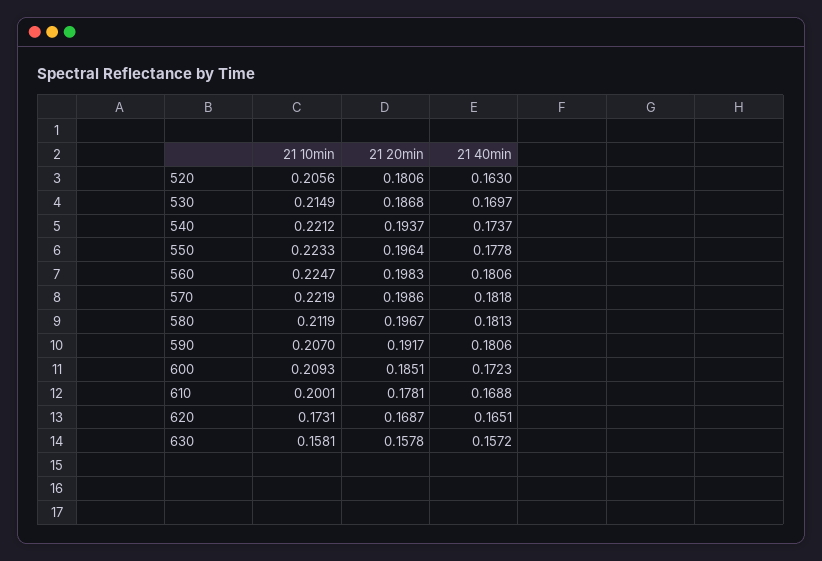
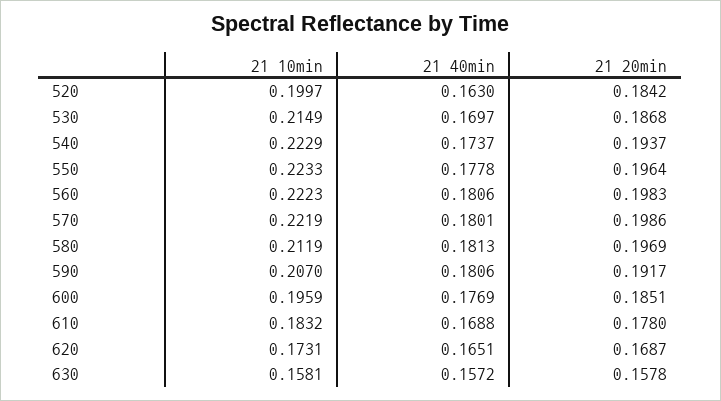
21 10min, 520: 0.2056 -> 0.1997
21 20min, 520: 0.1806 -> 0.1842
21 10min, 540: 0.2212 -> 0.2229
21 10min, 560: 0.2247 -> 0.2223
21 40min, 570: 0.1818 -> 0.1801
21 20min, 580: 0.1967 -> 0.1969
21 10min, 600: 0.2093 -> 0.1959
21 40min, 600: 0.1723 -> 0.1769
21 10min, 610: 0.2001 -> 0.1832
21 20min, 610: 0.1781 -> 0.178

